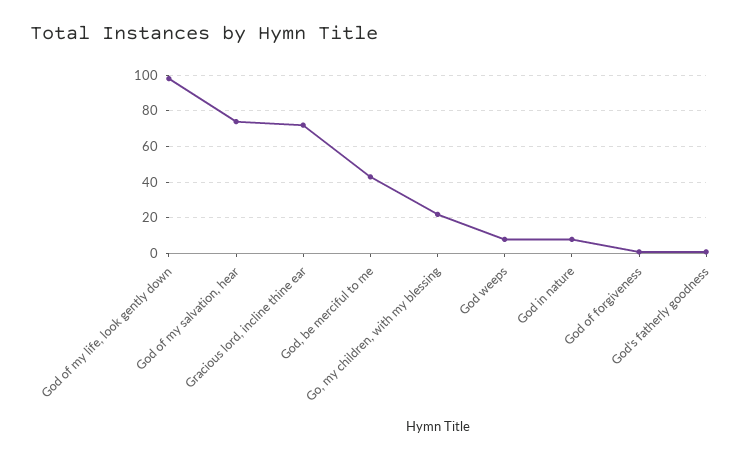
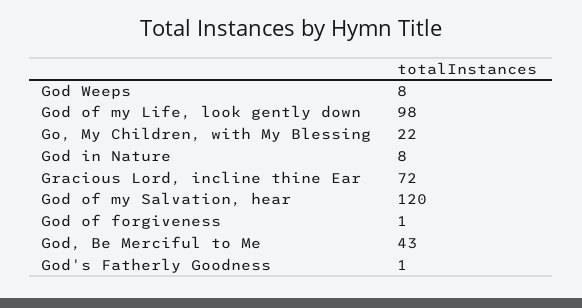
God of my salvation, hear: 75 -> 120

